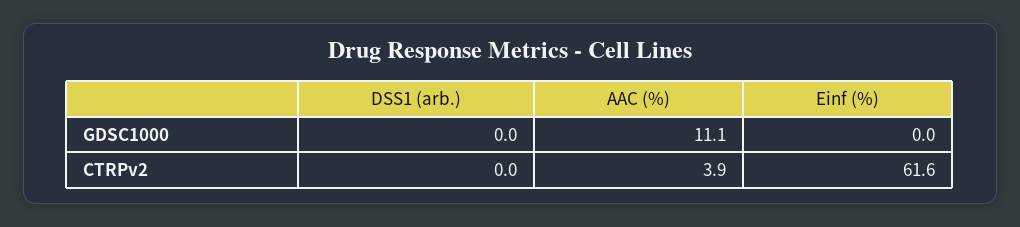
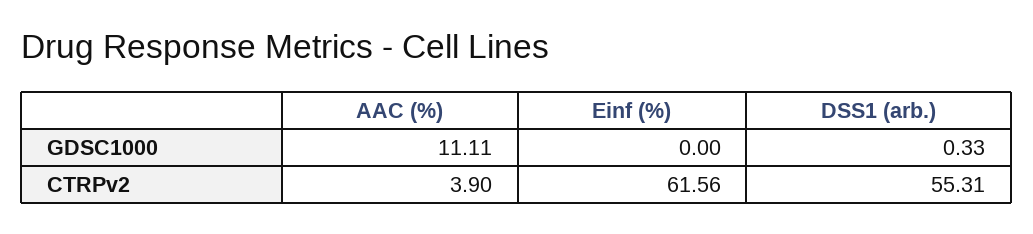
DSS1 (arb.), GDSC1000: 0 -> 0.33
DSS1 (arb.), CTRPv2: 0 -> 55.31

